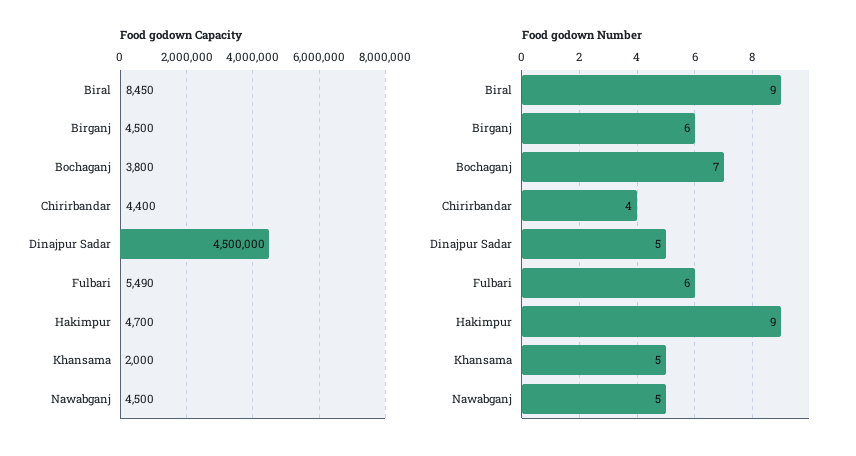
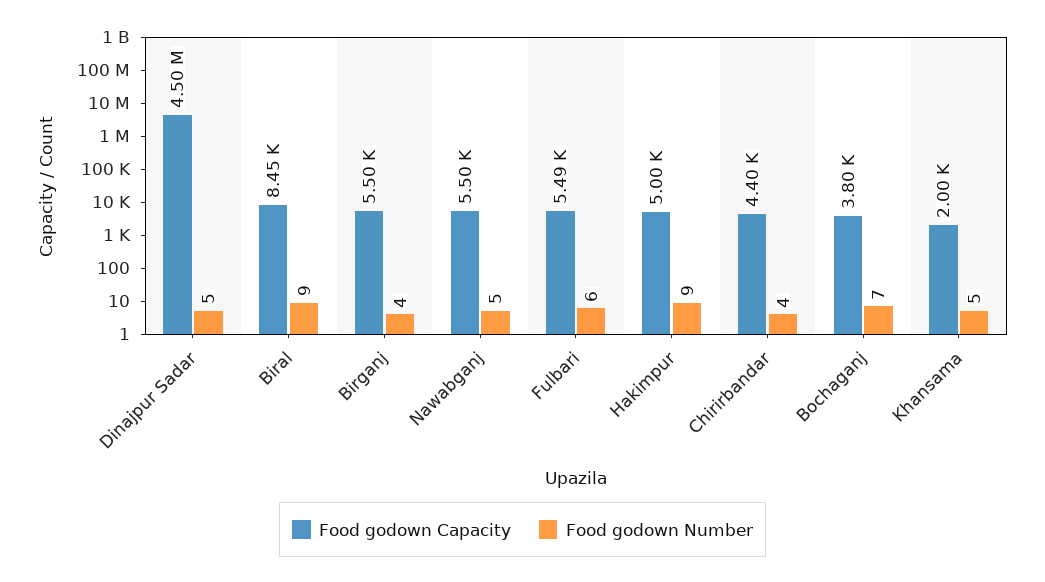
Food godown Capacity, Birganj: 4500 -> 5500
Food godown Capacity, Hakimpur: 4700 -> 5000
Food godown Capacity, Nawabganj: 4500 -> 5500
Food godown Number, Birganj: 6 -> 4

